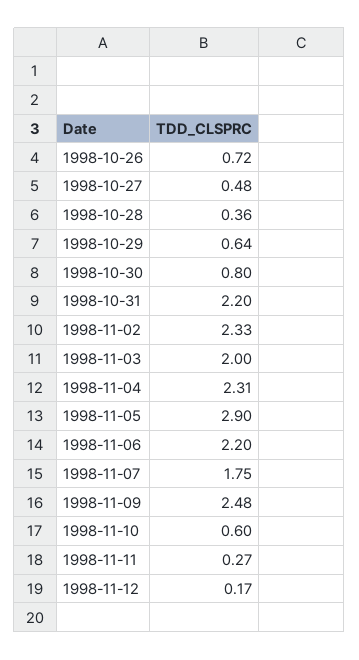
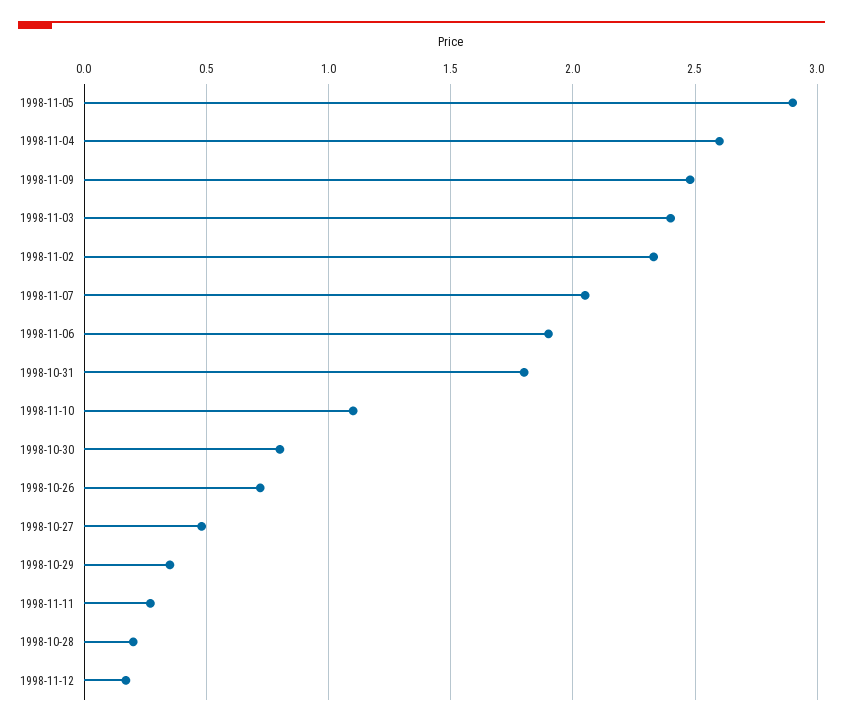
1998-10-28: 0.36 -> 0.2
1998-10-29: 0.64 -> 0.35
1998-10-31: 2.2 -> 1.8
1998-11-03: 2 -> 2.4
1998-11-04: 2.31 -> 2.6
1998-11-06: 2.2 -> 1.9
1998-11-07: 1.75 -> 2.05
1998-11-10: 0.6 -> 1.1

